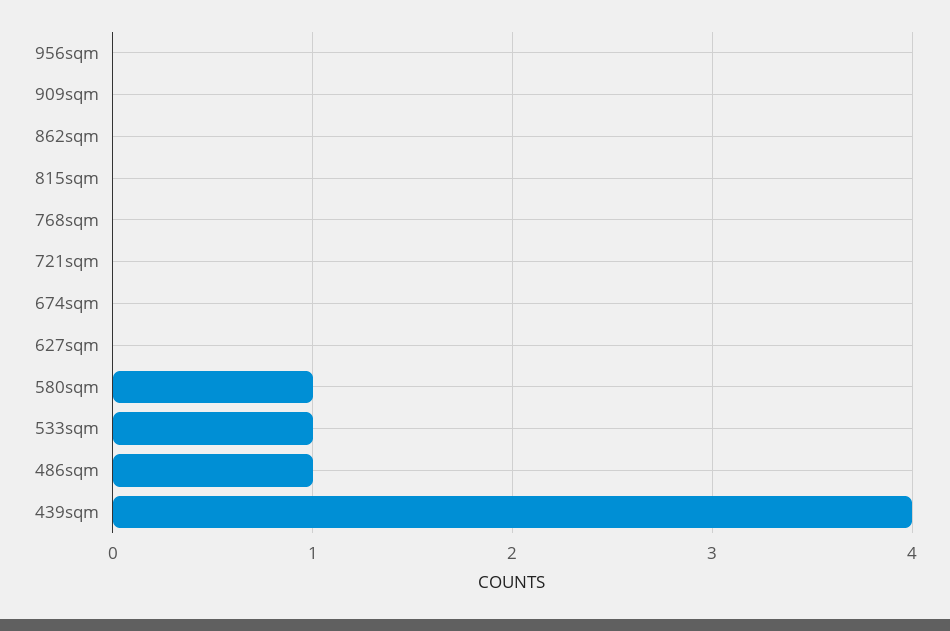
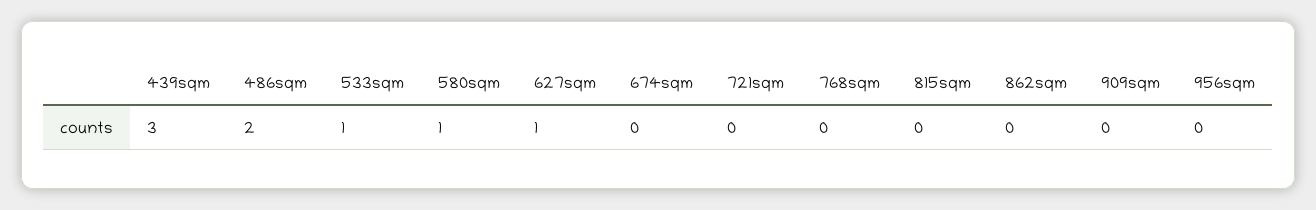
627sqm: 0 -> 1
486sqm: 1 -> 2
439sqm: 4 -> 3

